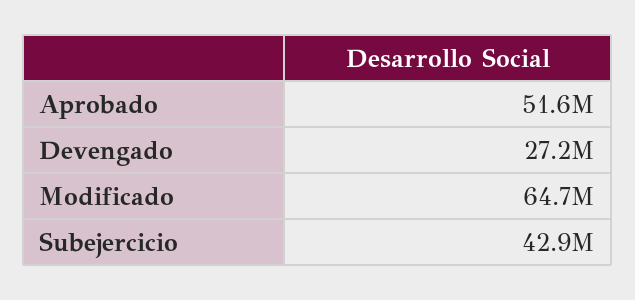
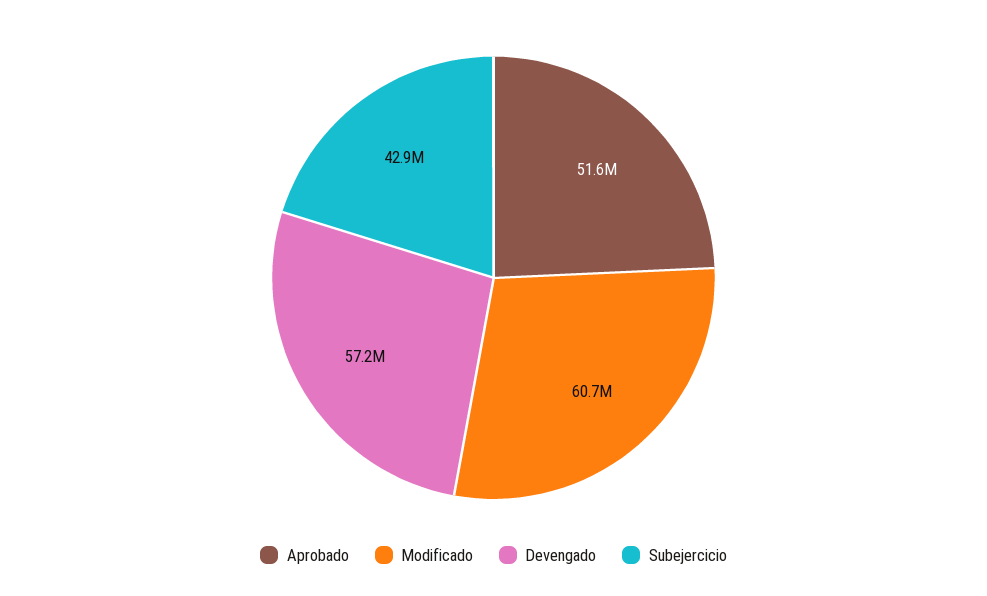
Devengado: 27200000 -> 57200000
Modificado: 64700000 -> 60700000

